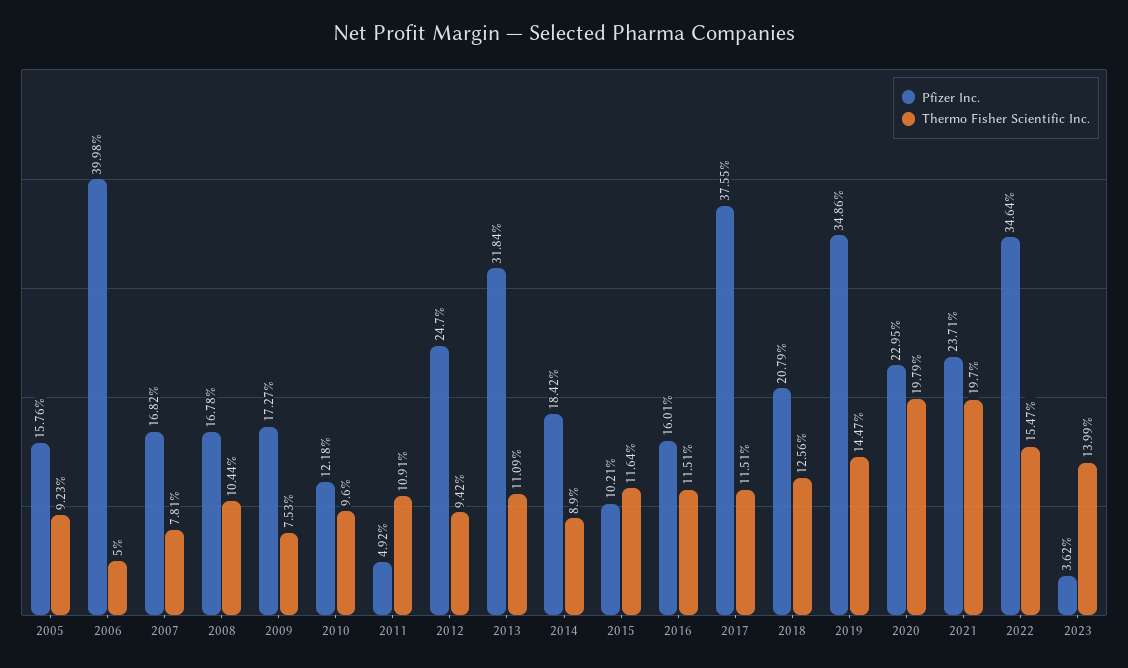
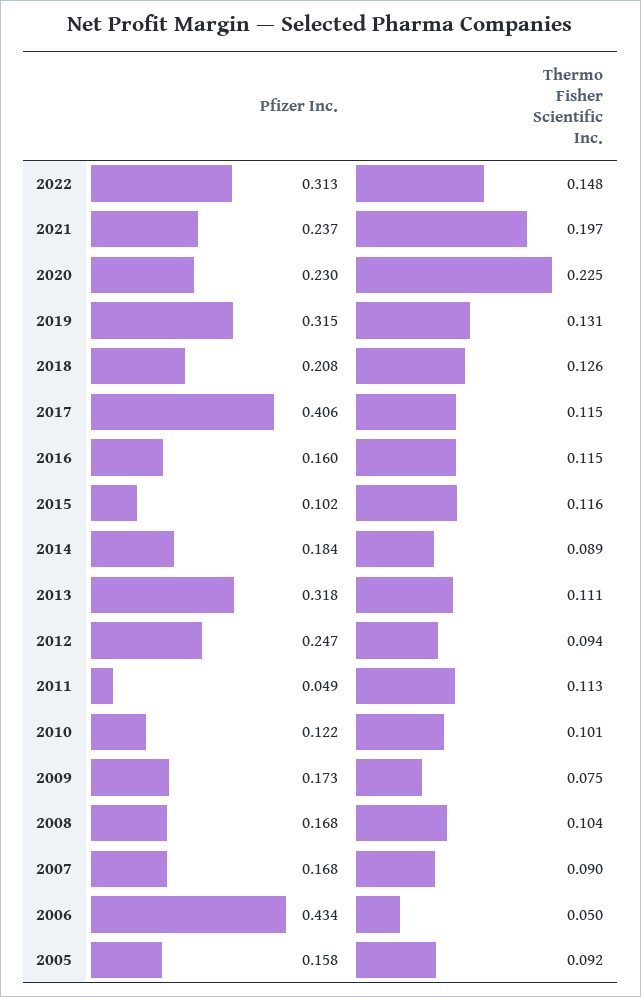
Pfizer Inc., 2006: 0.3998 -> 0.434
Thermo Fisher Scientific Inc., 2007: 0.0781 -> 0.09
Thermo Fisher Scientific Inc., 2010: 0.096 -> 0.101
Thermo Fisher Scientific Inc., 2011: 0.1091 -> 0.113
Pfizer Inc., 2017: 0.3755 -> 0.406
Pfizer Inc., 2019: 0.3486 -> 0.315
Thermo Fisher Scientific Inc., 2019: 0.1447 -> 0.131
Thermo Fisher Scientific Inc., 2020: 0.1979 -> 0.225
Pfizer Inc., 2022: 0.3464 -> 0.313
Thermo Fisher Scientific Inc., 2022: 0.1547 -> 0.148
Pfizer Inc., 2023: 0.0362 -> none
Thermo Fisher Scientific Inc., 2023: 0.1399 -> none

